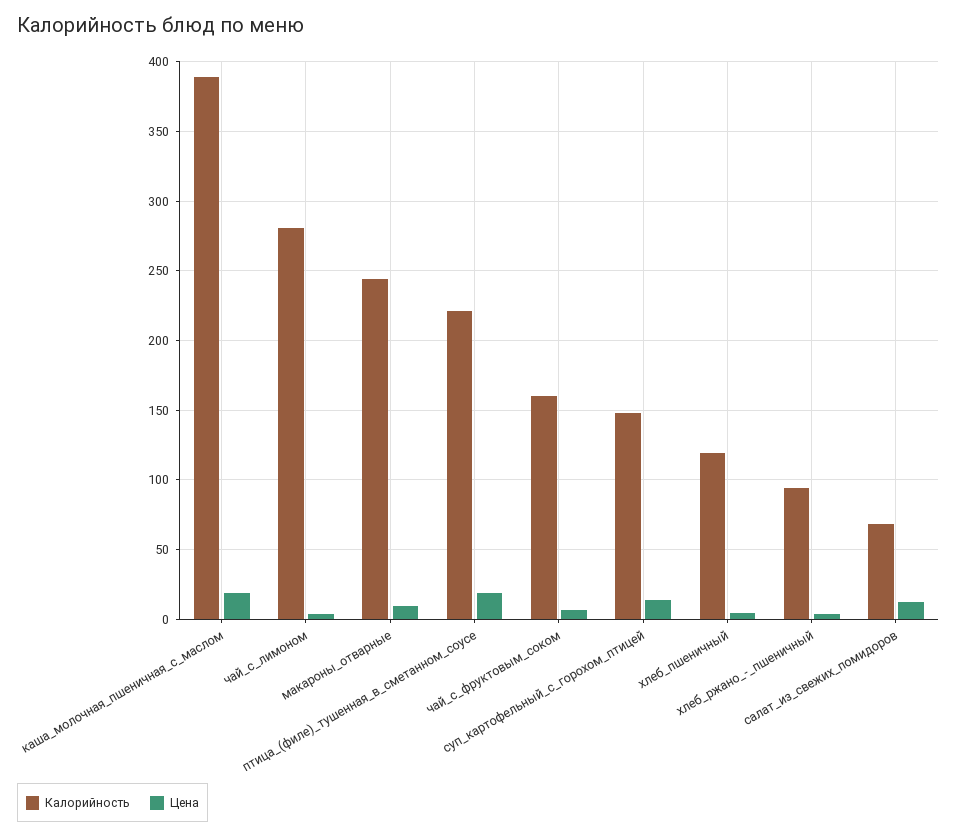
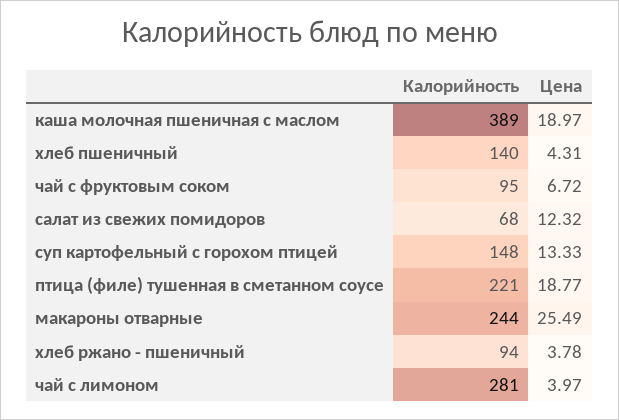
Цена, макароны_отварные: 10 -> 25.49
Калорийность, чай_с_фруктовым_соком: 160 -> 95
Калорийность, хлеб_пшеничный: 120 -> 140

